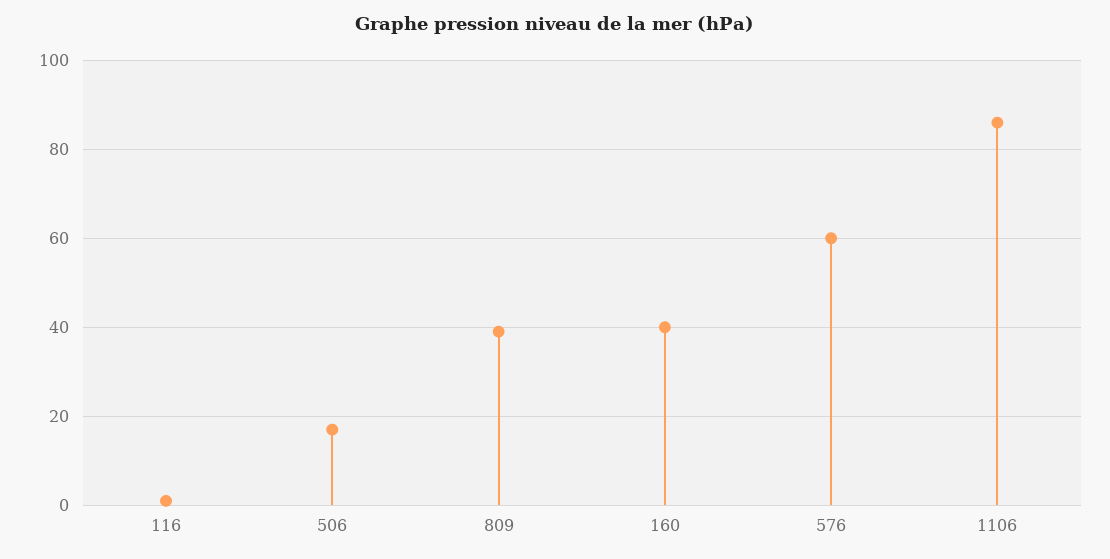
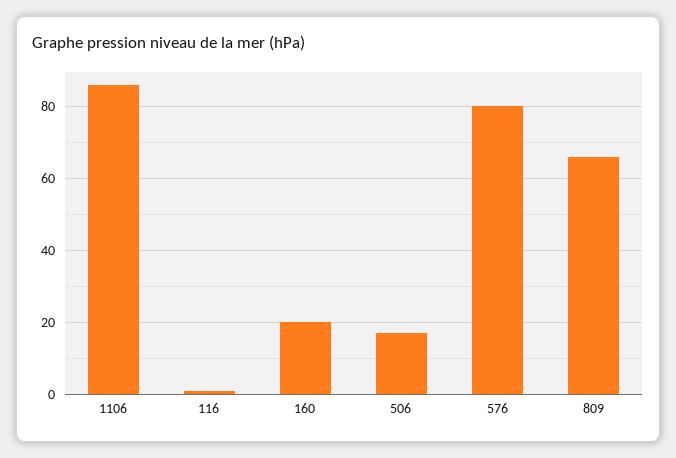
809: 40 -> 65
160: 40 -> 20
576: 60 -> 80

